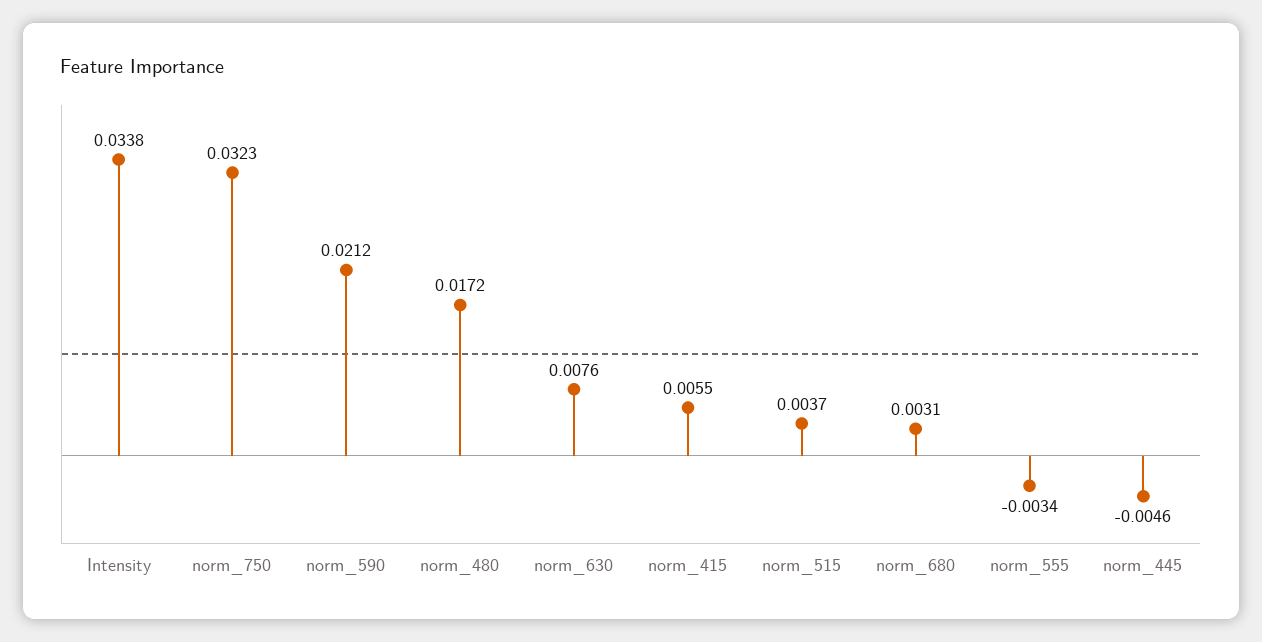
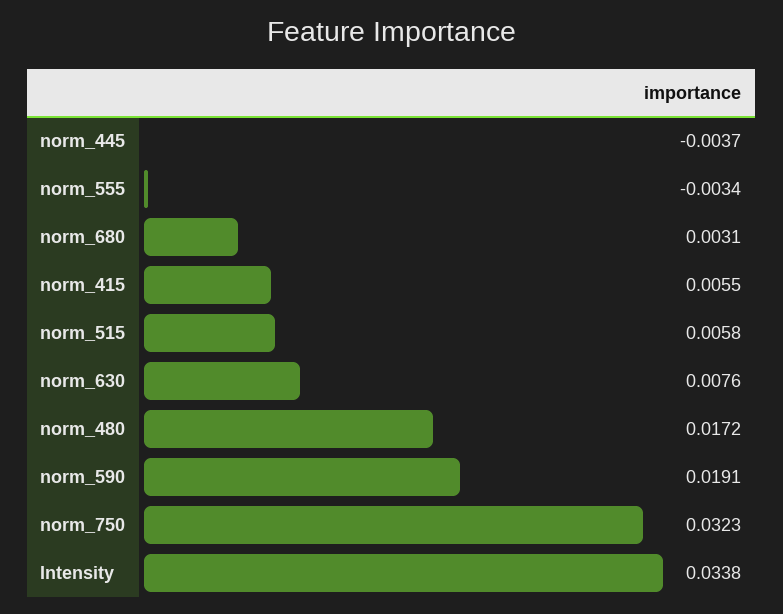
norm_590: 0.0212 -> 0.0191
norm_515: 0.0037 -> 0.0058
norm_445: -0.0046 -> -0.0037

